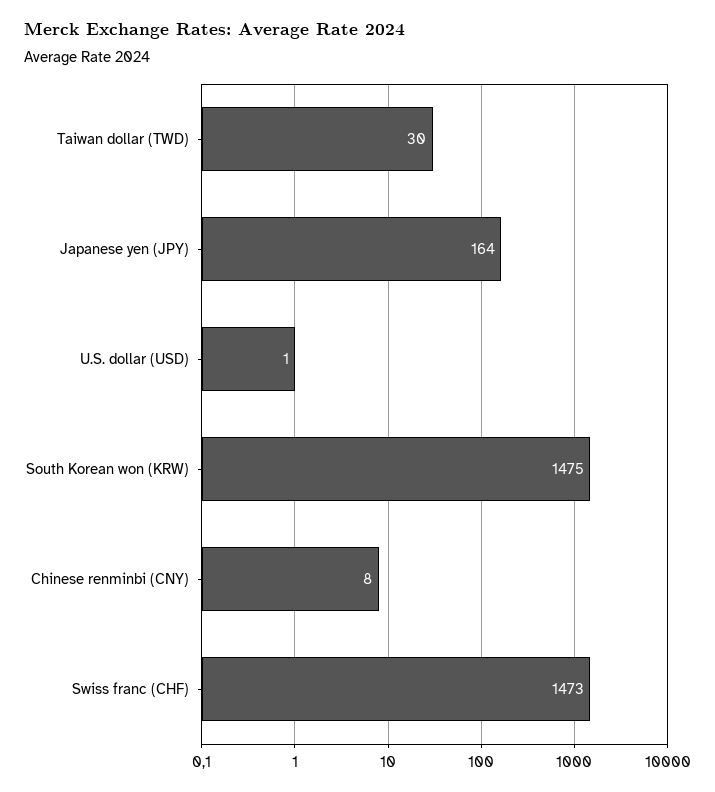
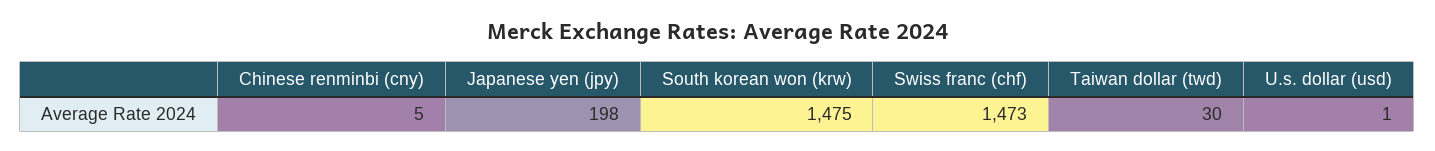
Japanese yen (JPY): 164 -> 198
Chinese renminbi (CNY): 8 -> 5

